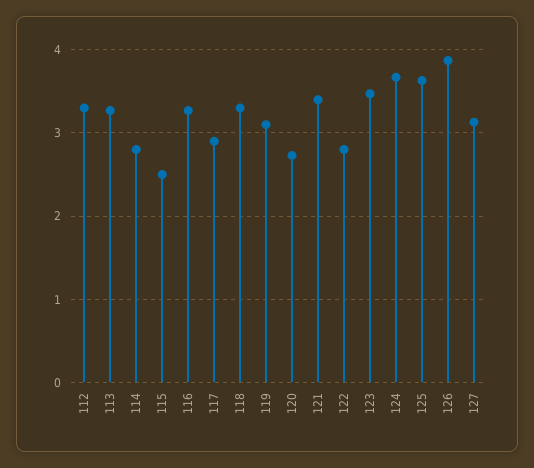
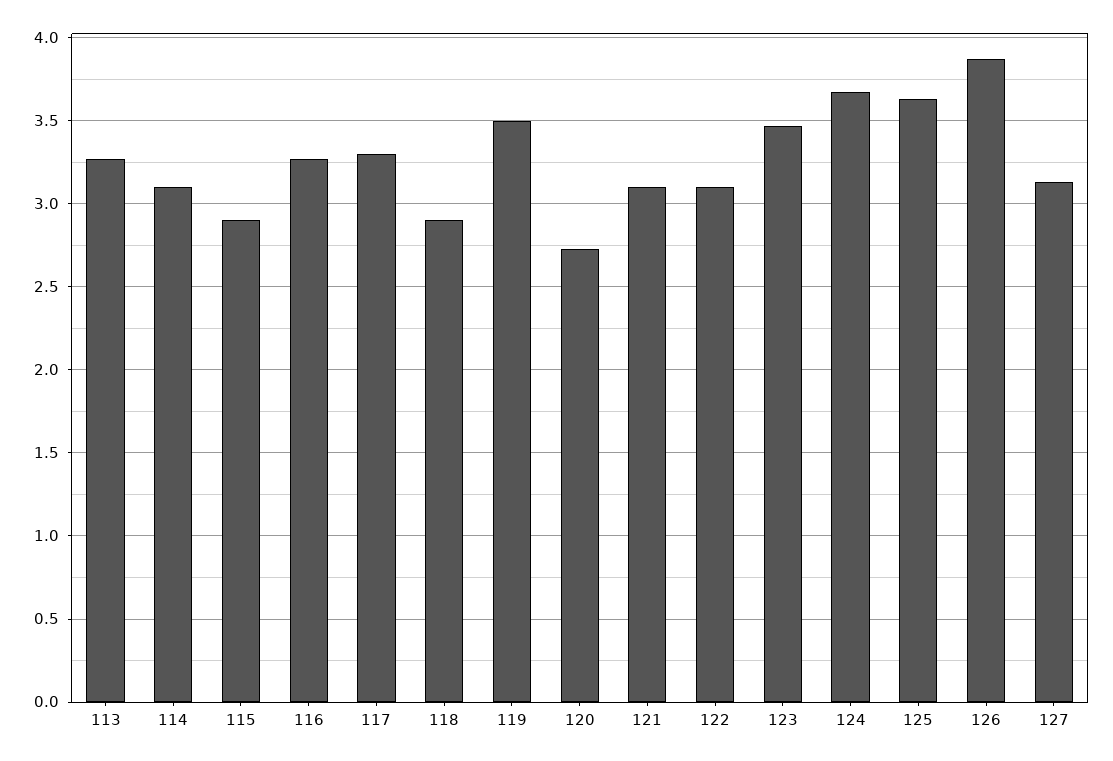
112: 3.3 -> none
114: 2.8 -> 3.1
115: 2.5 -> 2.9
117: 2.9 -> 3.3
118: 3.3 -> 2.9
119: 3.1 -> 3.5
121: 3.4 -> 3.1
122: 2.8 -> 3.1

